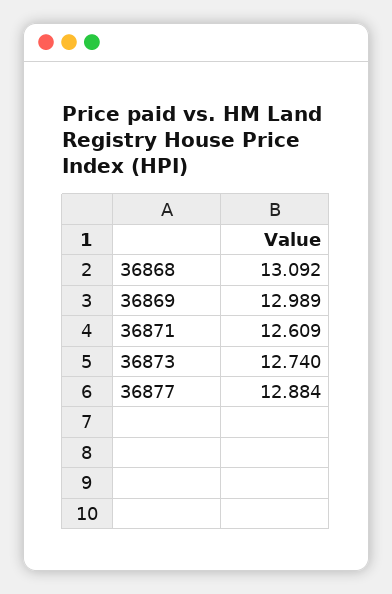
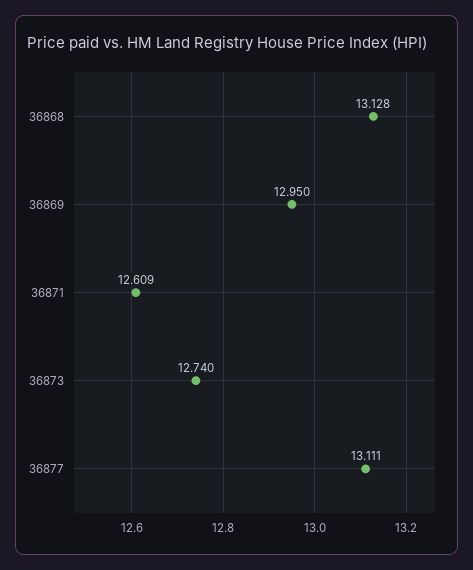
36868: 13.092 -> 13.128
36869: 12.989 -> 12.95
36877: 12.884 -> 13.111

